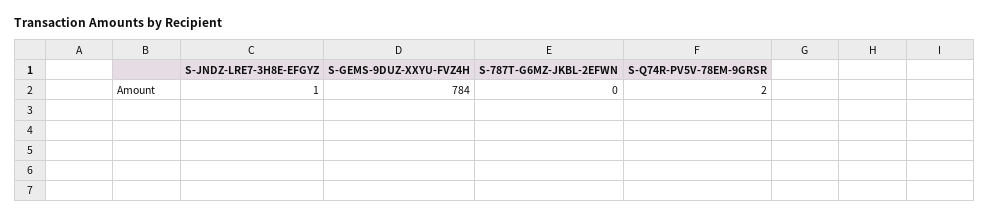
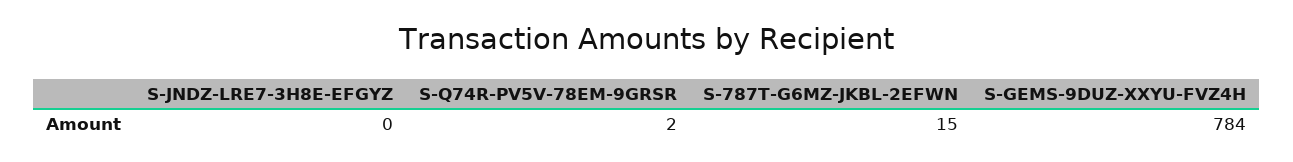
S-JNDZ-LRE7-3H8E-EFGYZ: 1 -> 0
S-787T-G6MZ-JKBL-2EFWN: 0 -> 15

